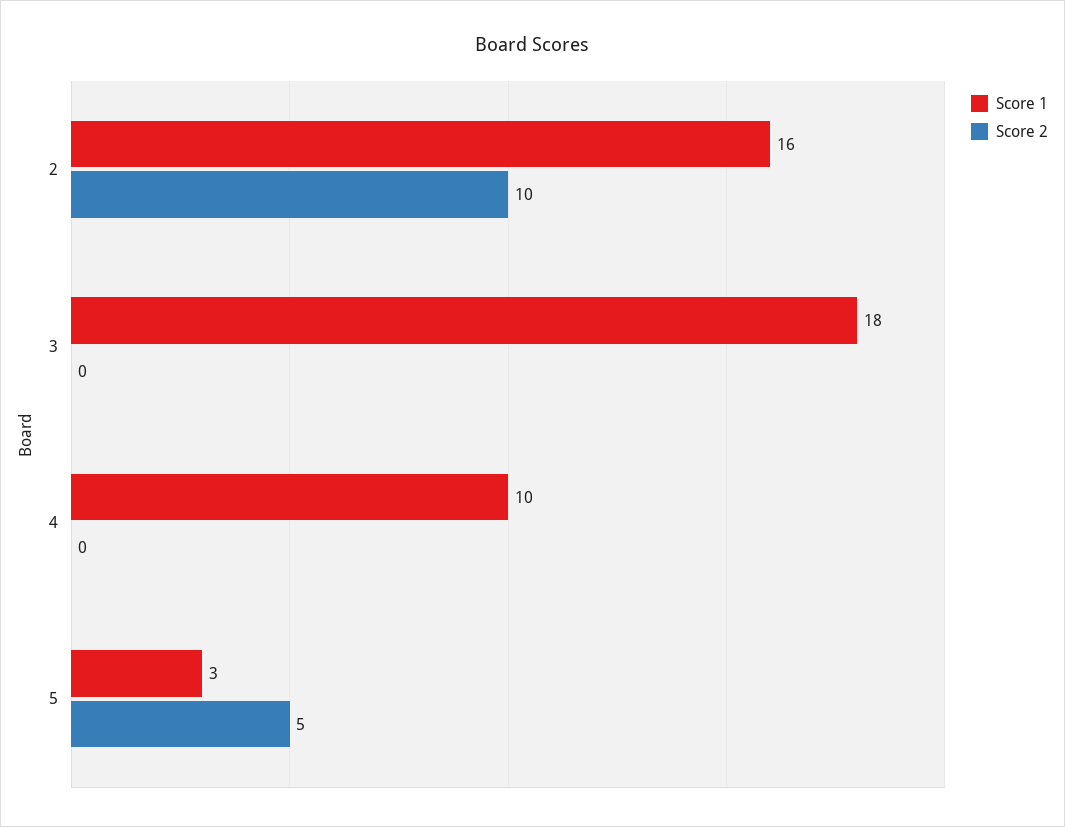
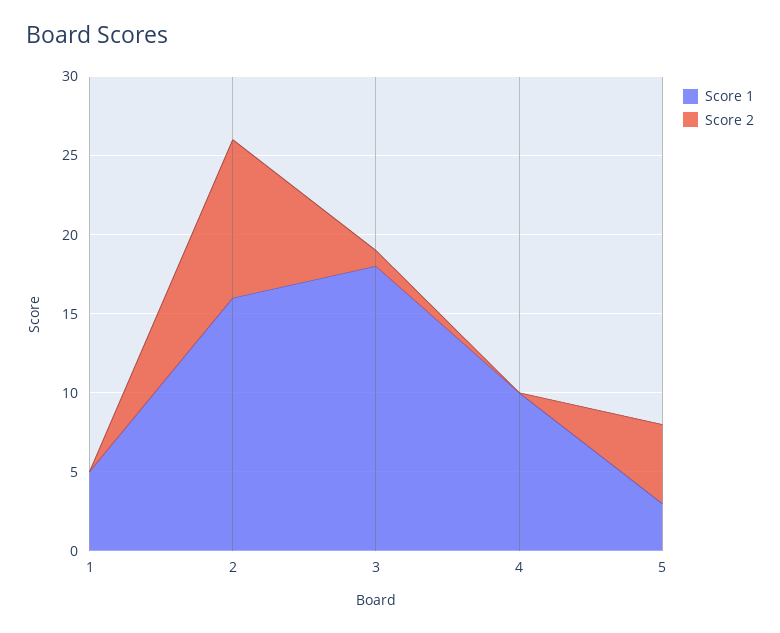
Score 2, 3: 0 -> 1
Score 1, 1: none -> 5
Score 2, 1: none -> 0

